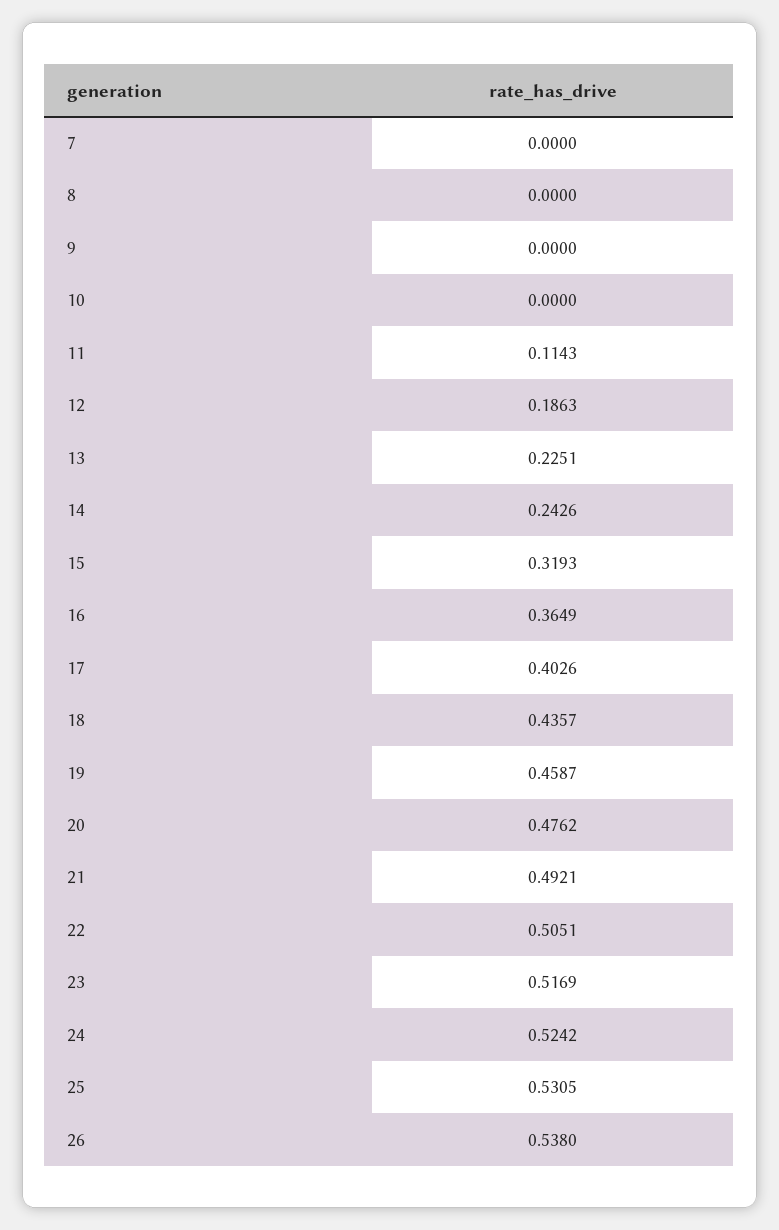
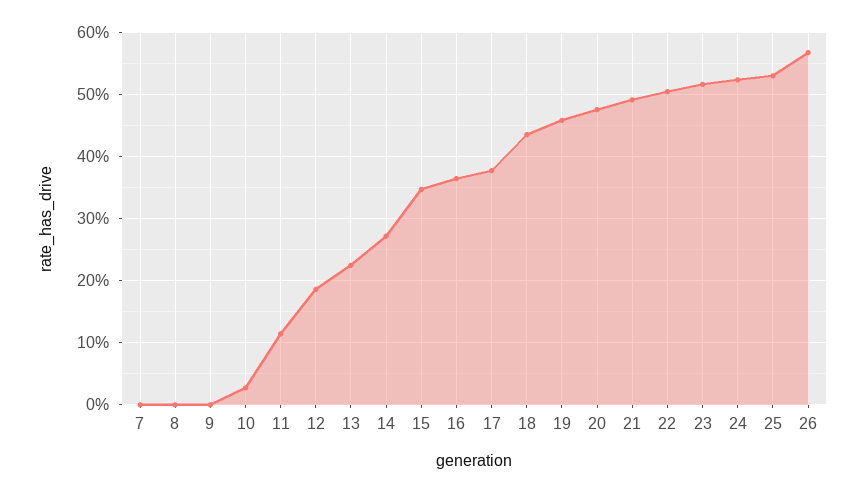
10: 0 -> 0.03
14: 0.2426 -> 0.27
15: 0.3193 -> 0.35
17: 0.4026 -> 0.38
26: 0.538 -> 0.57

